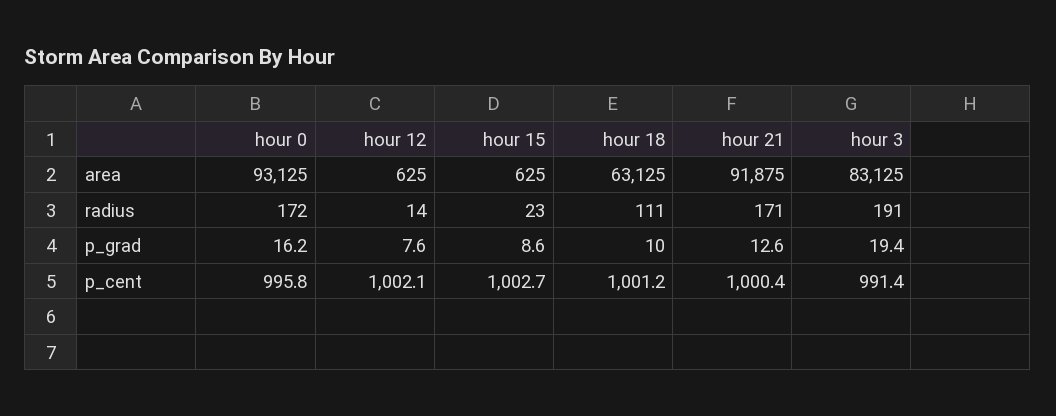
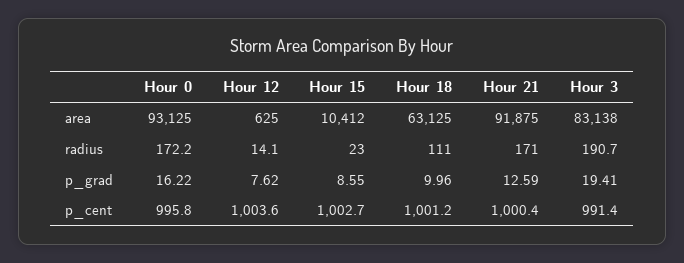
hour 15, area: 625 -> 10412
hour 3, area: 83125 -> 83138
hour 12, p_cent: 1002.1 -> 1003.6

